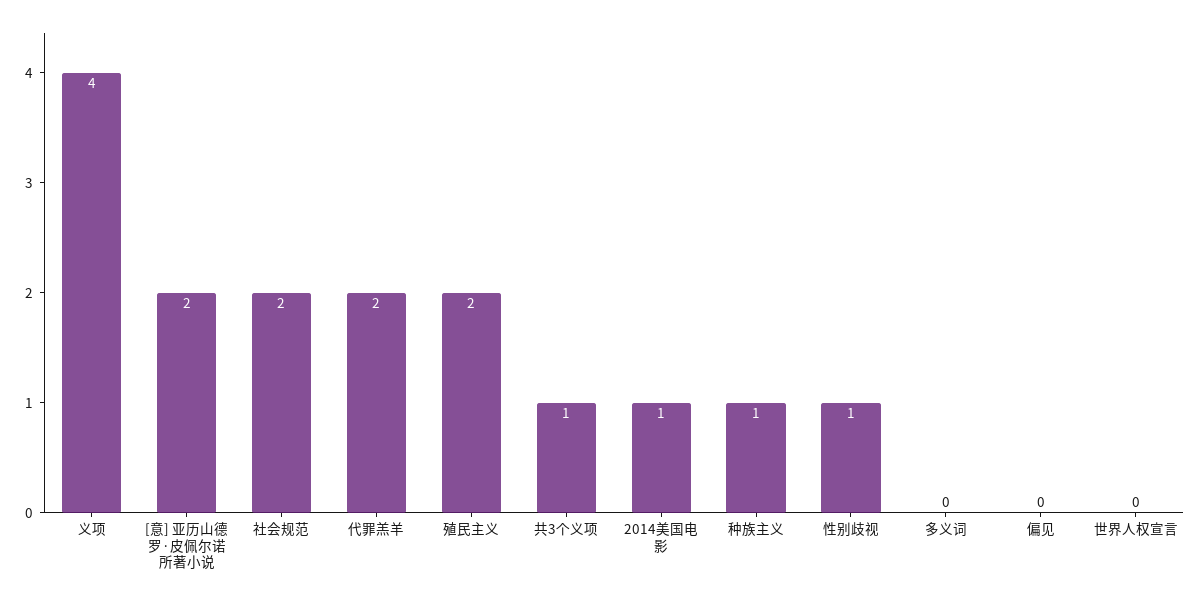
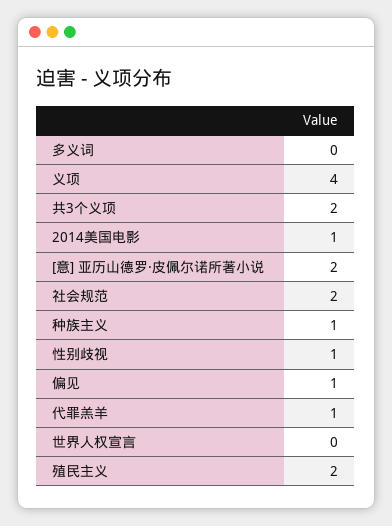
代罪羔羊: 2 -> 1
共3个义项: 1 -> 2
偏见: 0 -> 1

